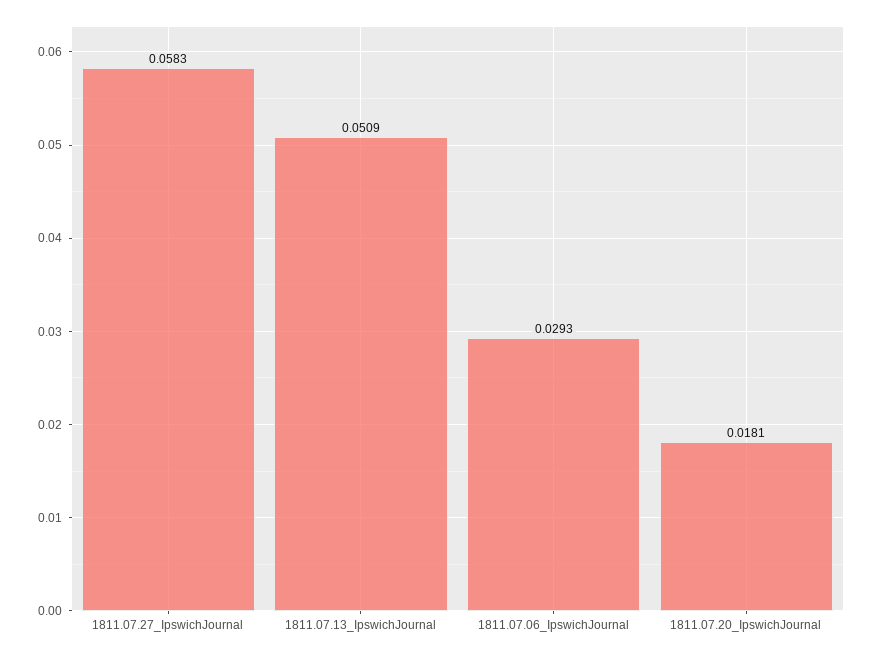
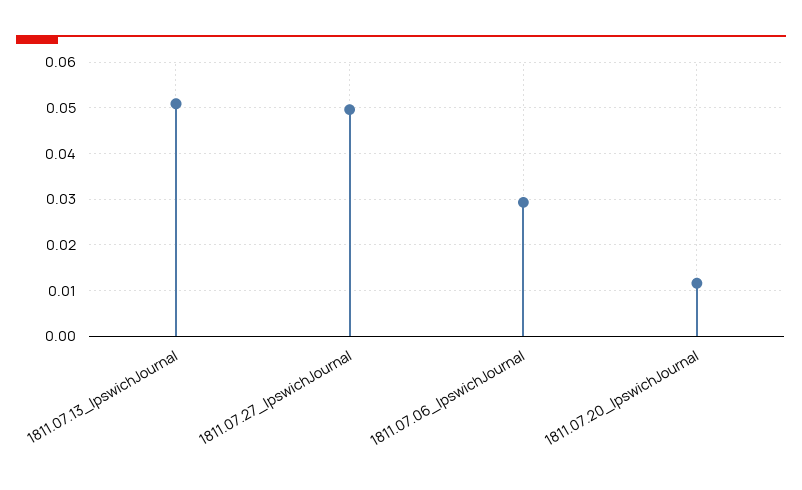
1811.07.27_IpswichJournal: 0.0583 -> 0.05
1811.07.20_IpswichJournal: 0.0181 -> 0.012

